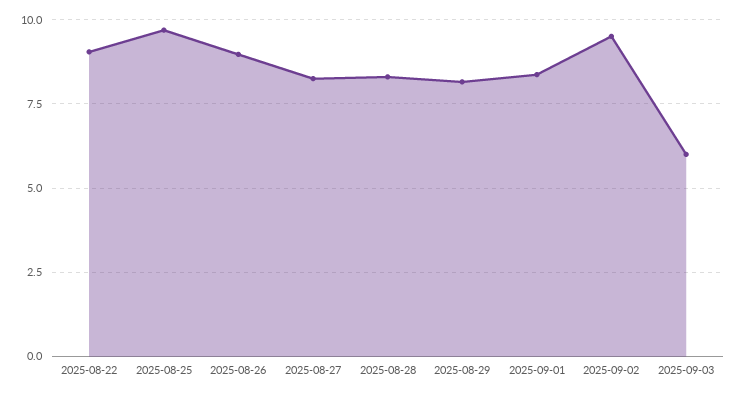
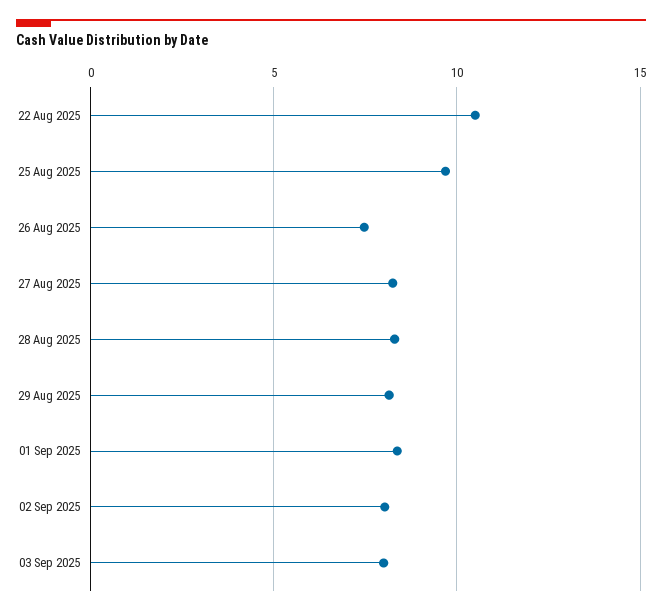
2025-08-22: 9 -> 10.5
2025-08-26: 9 -> 7.5
2025-09-02: 9.5 -> 8
2025-09-03: 6 -> 8

